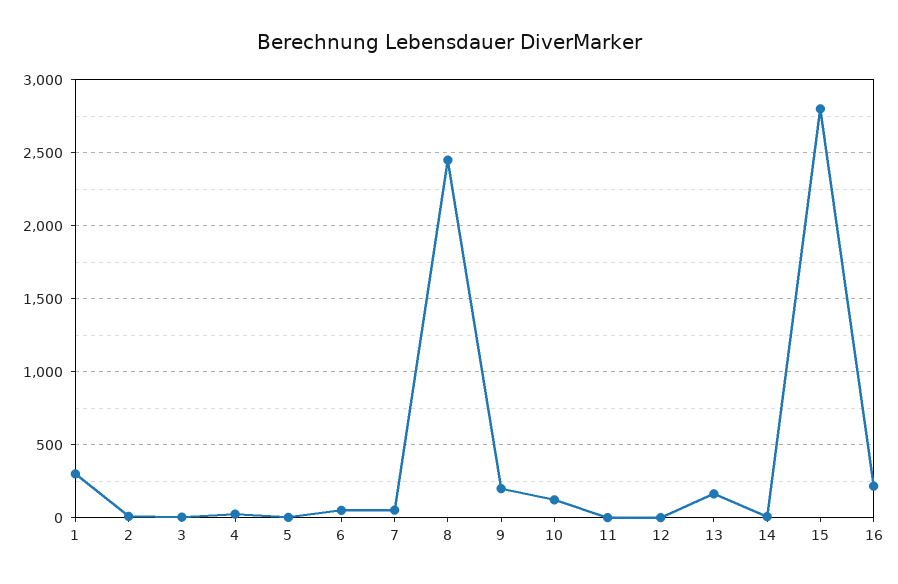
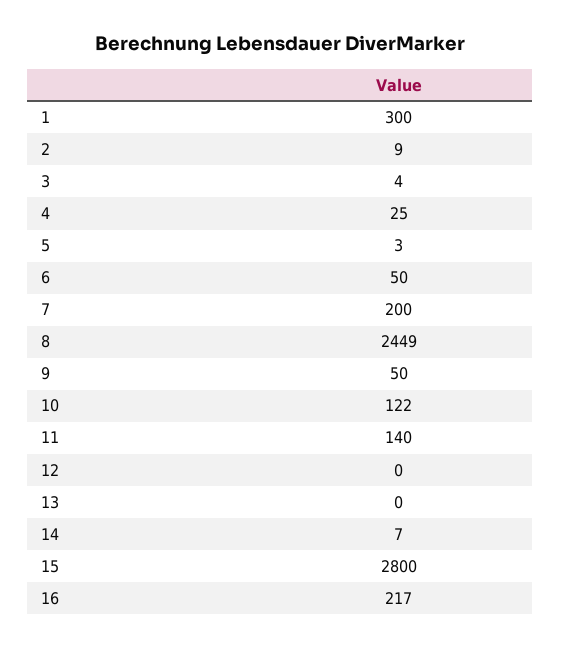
7: 50 -> 200
9: 200 -> 50
11: 0 -> 140
13: 150 -> 0

